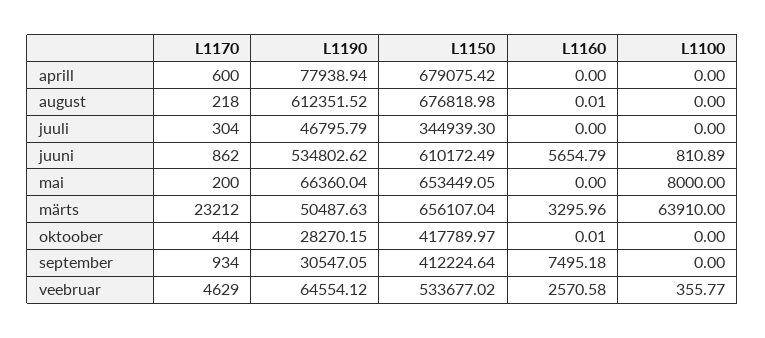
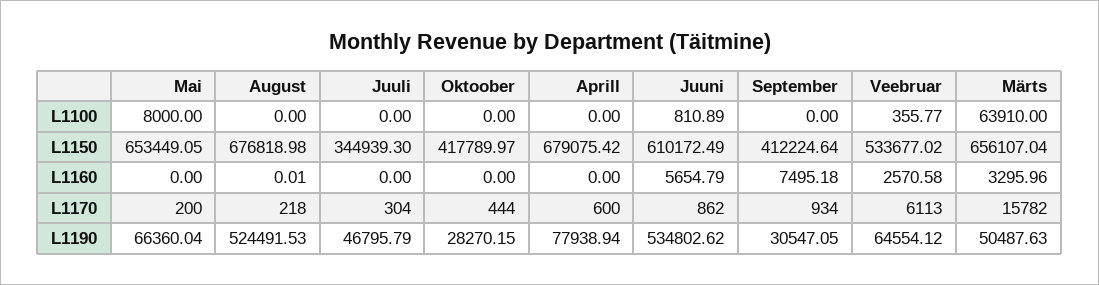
L1190, august: 612351.52 -> 524491.53
L1170, märts: 23212 -> 15782
L1160, oktoober: 0.01 -> 0
L1170, veebruar: 4629 -> 6113

